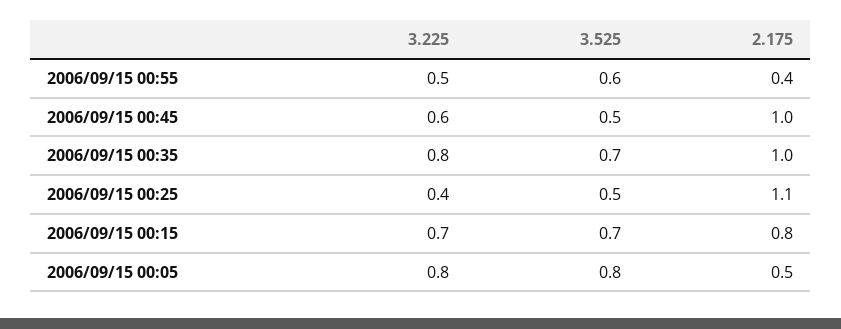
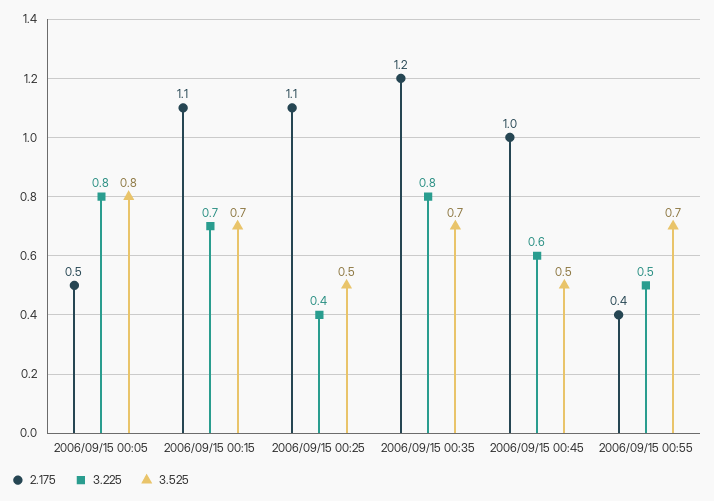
3.525, 2006/09/15 00:55: 0.6 -> 0.7
2.175, 2006/09/15 00:35: 1 -> 1.2
2.175, 2006/09/15 00:15: 0.8 -> 1.1

